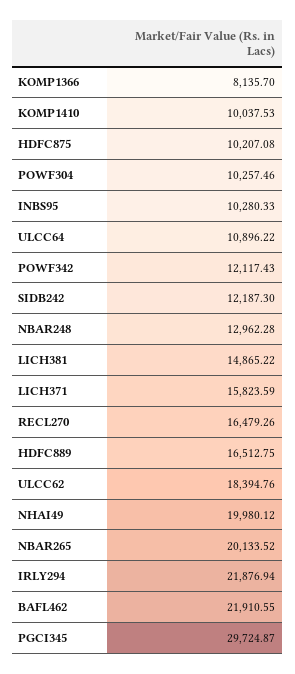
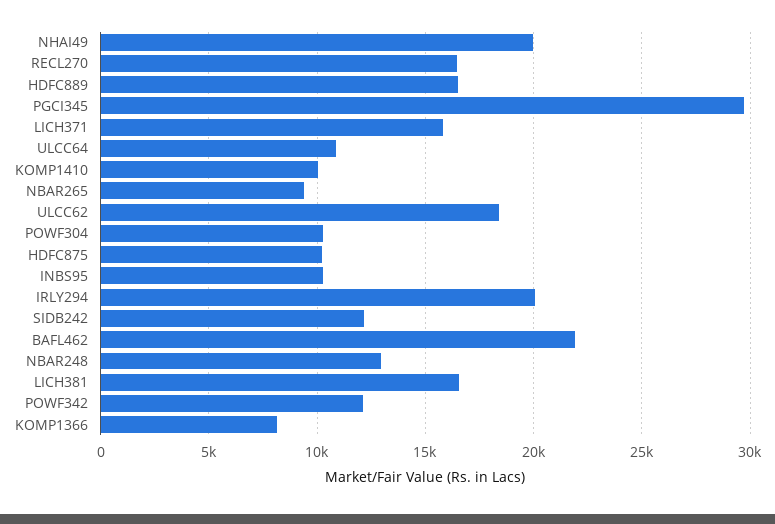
LICH381: 14865.22 -> 16500
NBAR265: 20133.52 -> 9500
IRLY294: 21876.94 -> 20000

